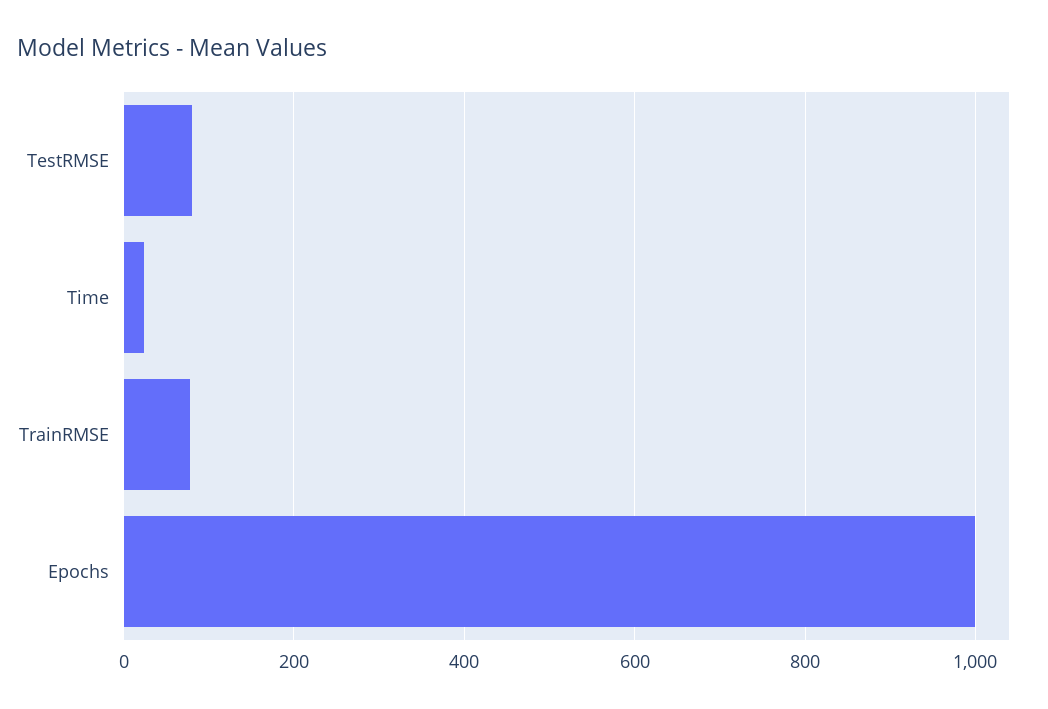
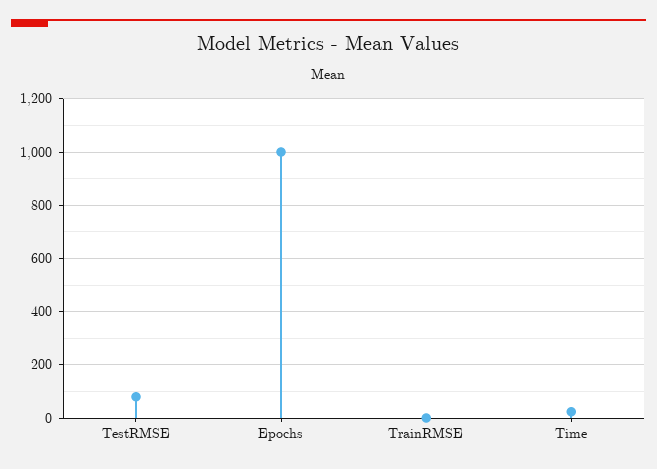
TrainRMSE: 80 -> 0

